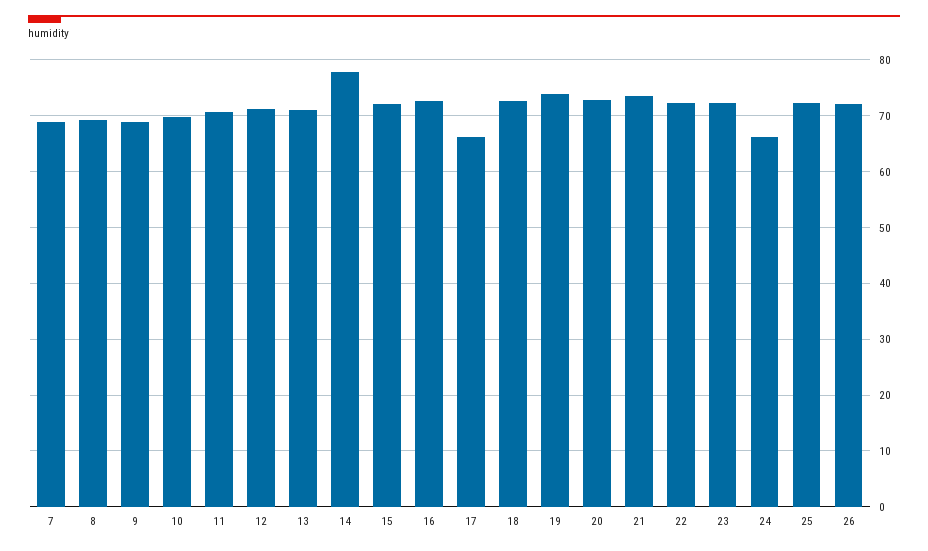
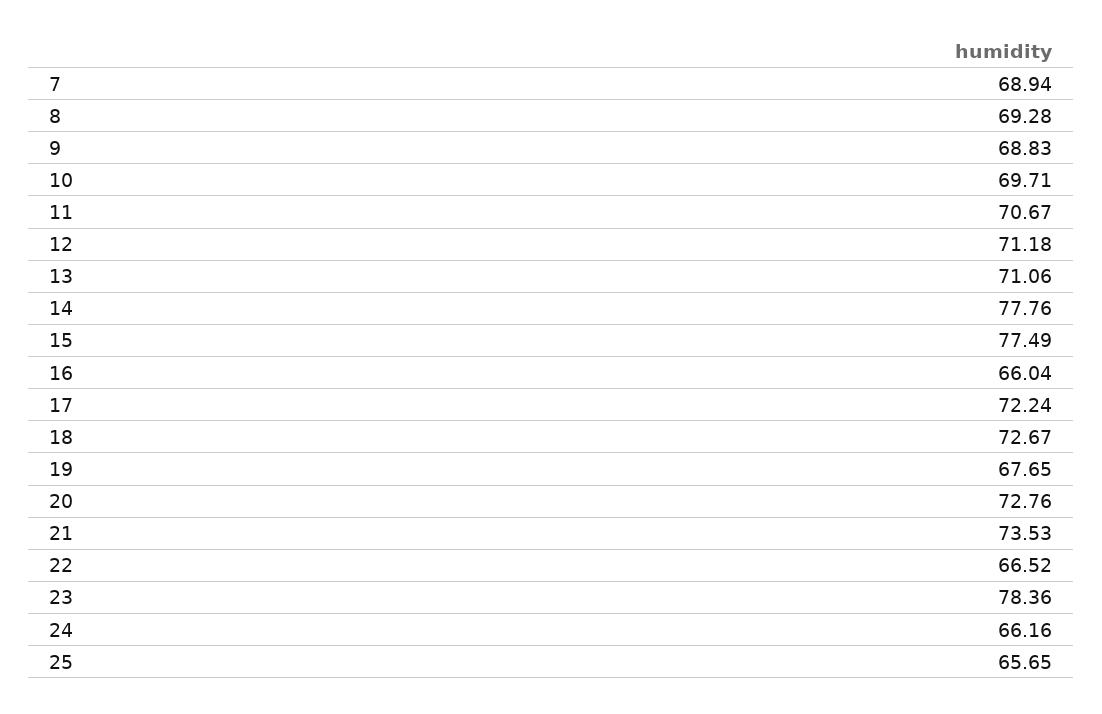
15: 72 -> 77.49
16: 72 -> 66.04
17: 66 -> 72.24
19: 74 -> 67.65
22: 72 -> 66.52
23: 72 -> 78.36
25: 72 -> 65.65
26: 72 -> none

